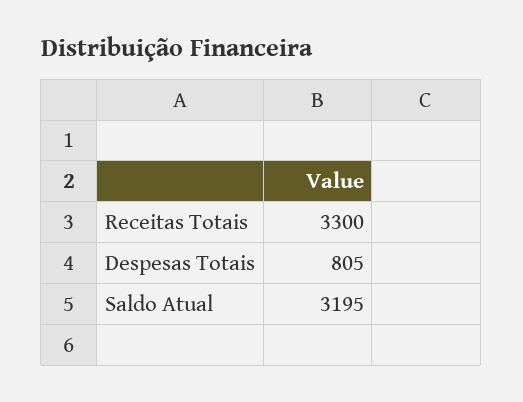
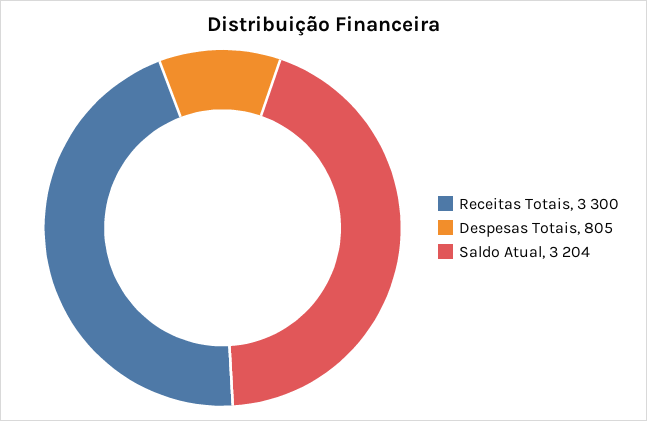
Saldo Atual: 3195 -> 3204

